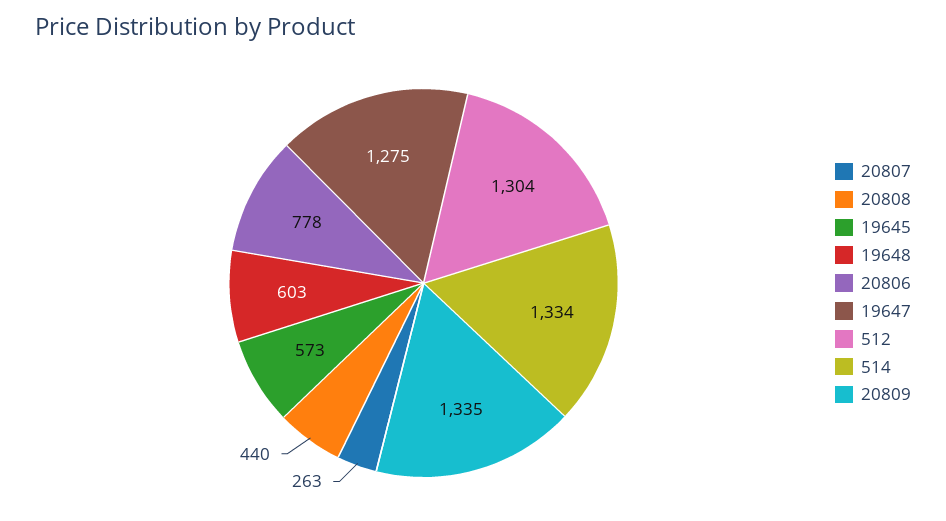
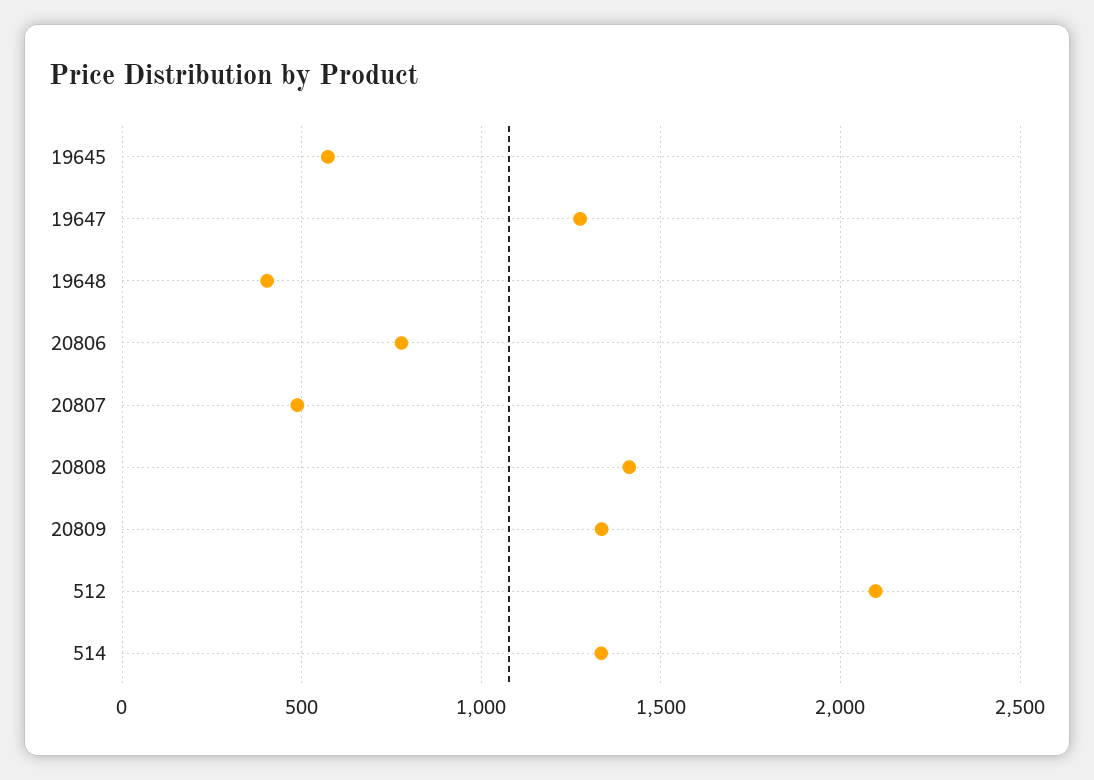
20807: 263 -> 500
20808: 440 -> 1400
19648: 603 -> 400
512: 1304 -> 2100

